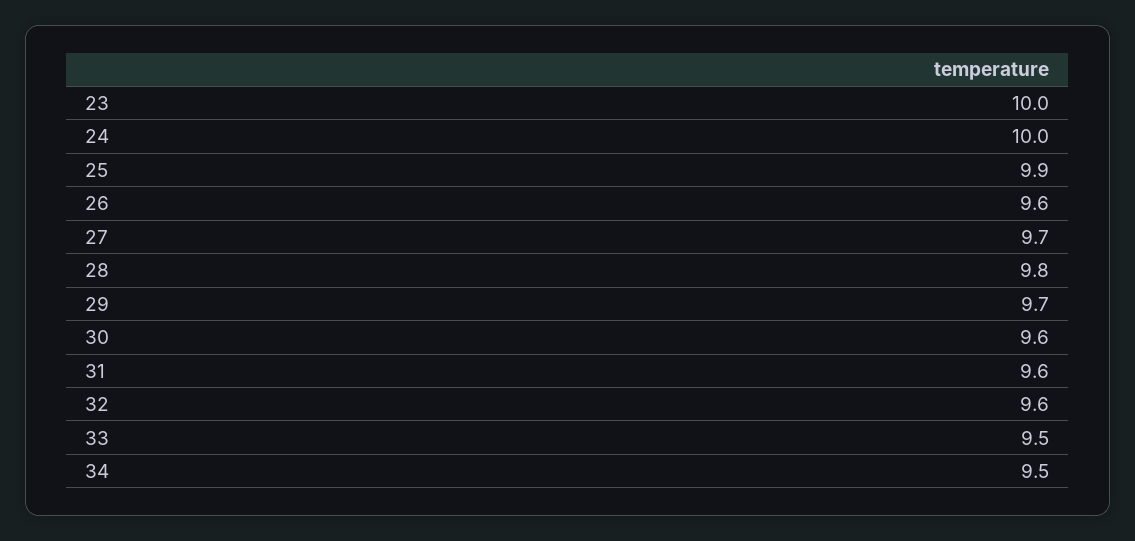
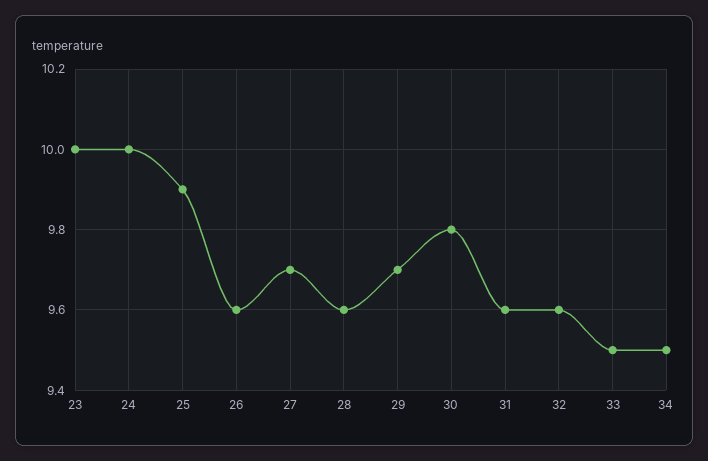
28: 9.8 -> 9.6
30: 9.6 -> 9.8

